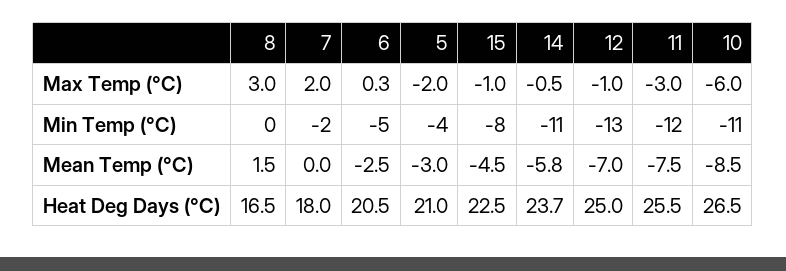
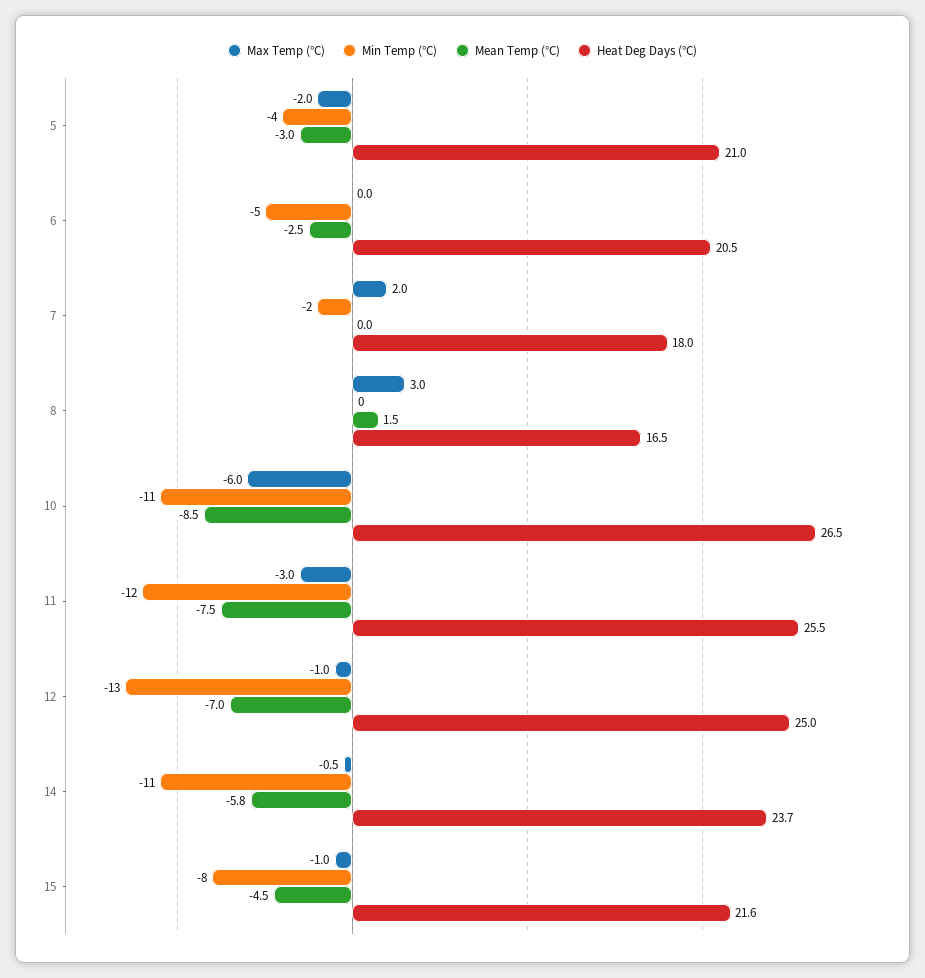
Max Temp (°C), 6: 0.3 -> 0
Heat Deg Days (°C), 15: 22.5 -> 21.6

